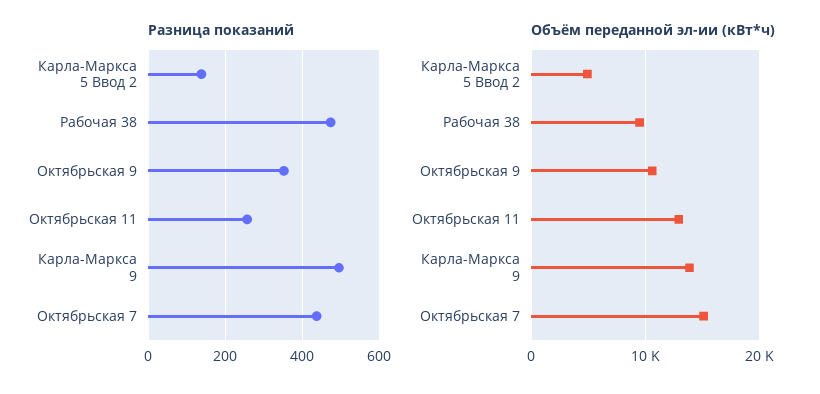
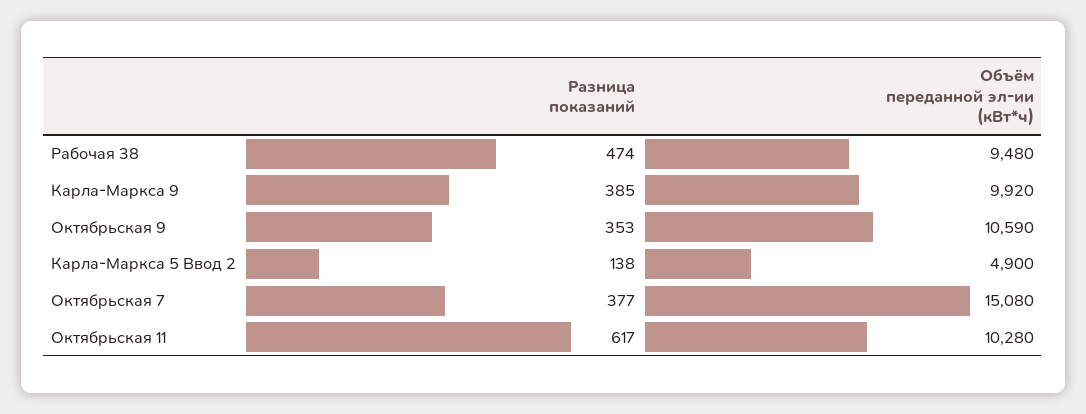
Разница показаний, Октябрьская 11: 260 -> 617
Разница показаний, Карла-Маркса 9: 500 -> 385
Разница показаний, Октябрьская 7: 440 -> 377
Объём переданной эл-ии (кВт*ч), Октябрьская 11: 13000 -> 10280
Объём переданной эл-ии (кВт*ч), Карла-Маркса 9: 14000 -> 9920

